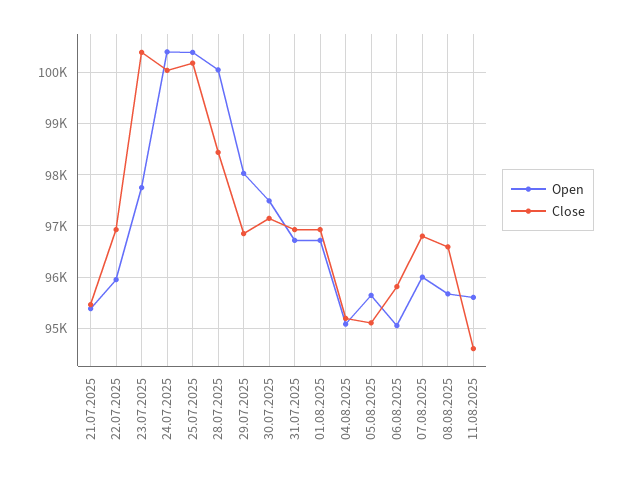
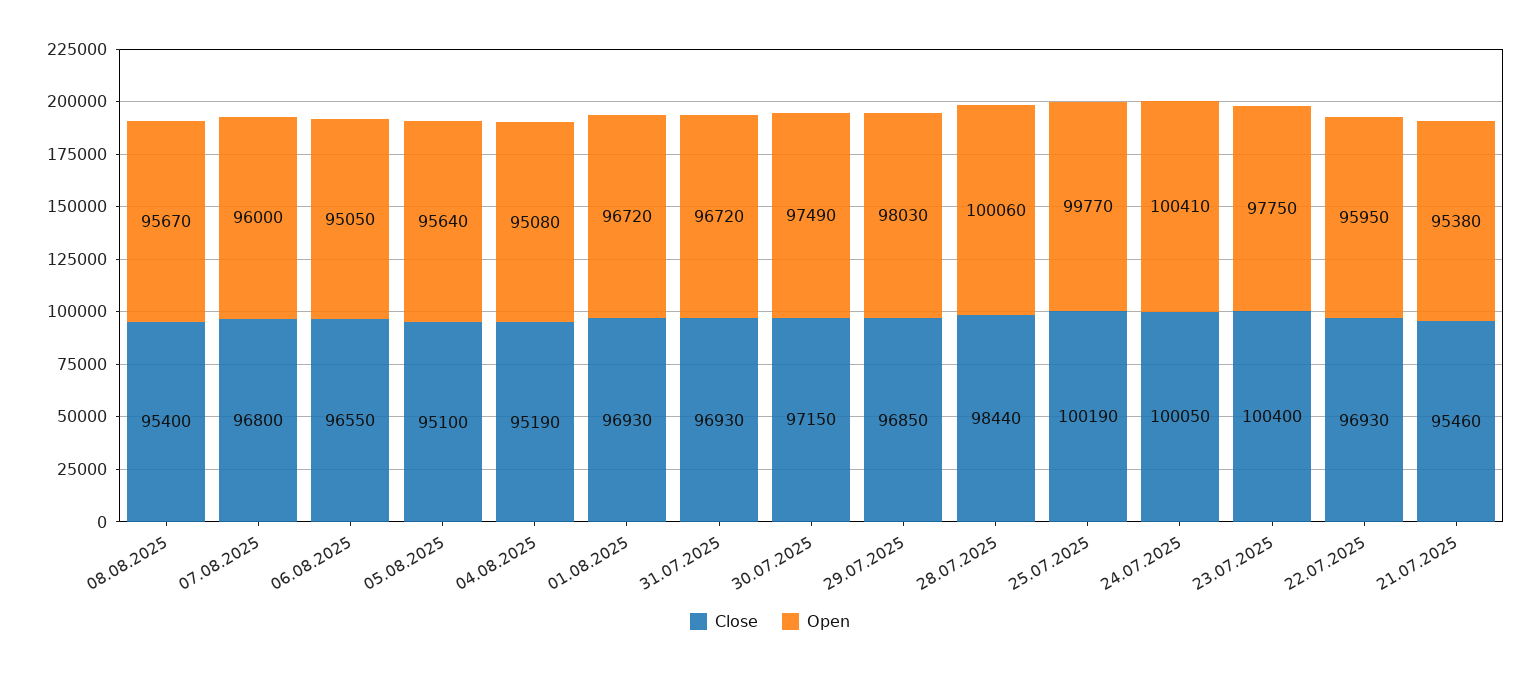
Open, 25.07.2025: 100400 -> 99770
Close, 06.08.2025: 95800 -> 96550
Close, 08.08.2025: 96600 -> 95400
Open, 11.08.2025: 95600 -> none
Close, 11.08.2025: 94600 -> none

